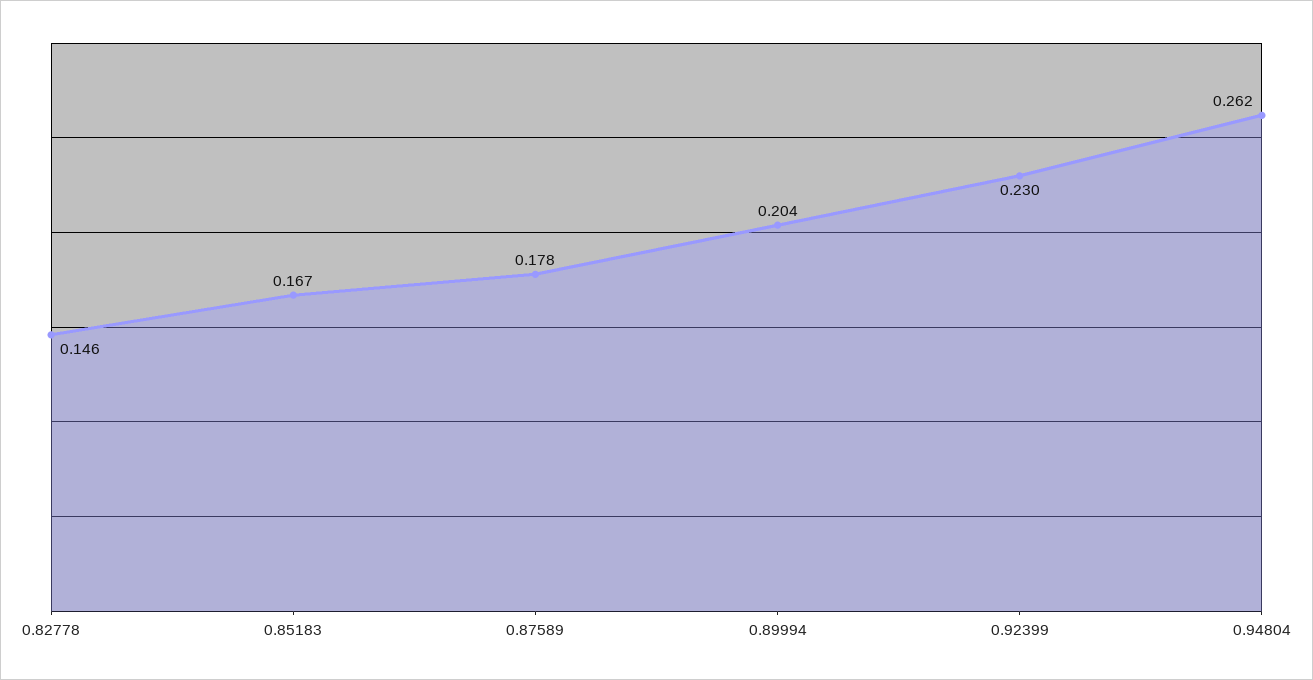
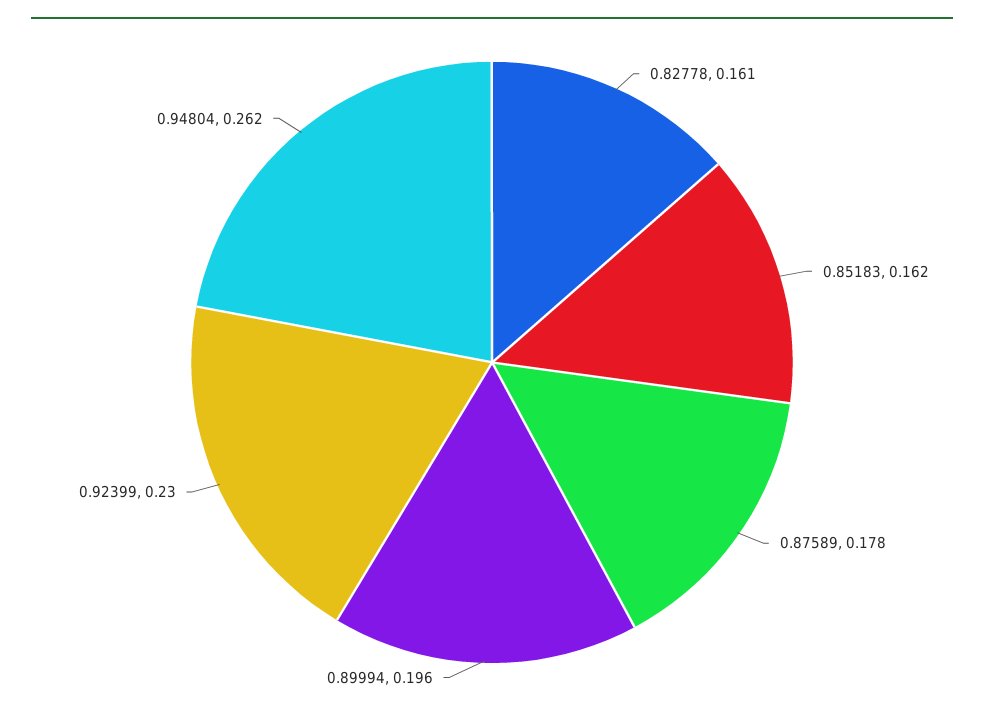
0.82778: 0.146 -> 0.161
0.85183: 0.167 -> 0.162
0.89994: 0.204 -> 0.196

